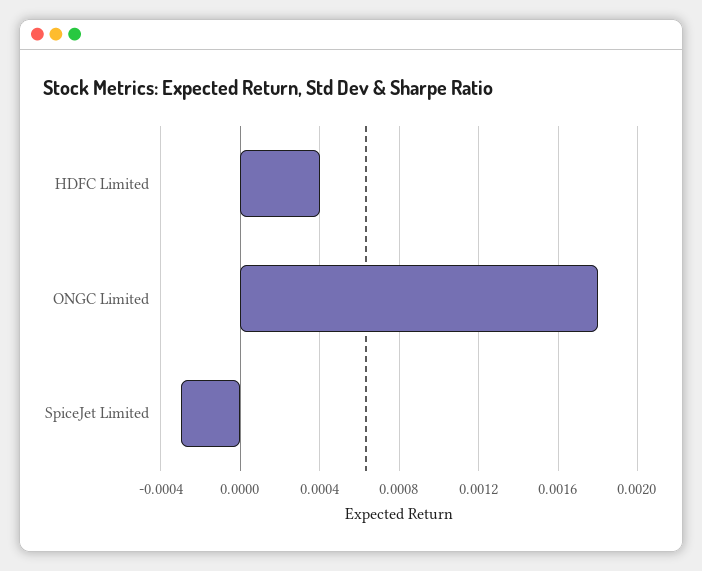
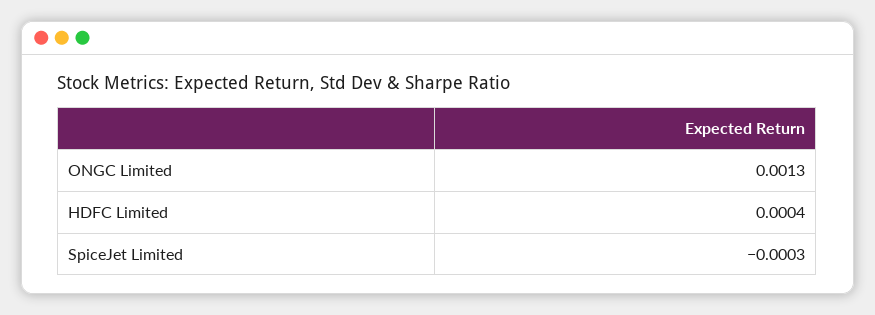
ONGC Limited: 0.0018 -> 0.0013

